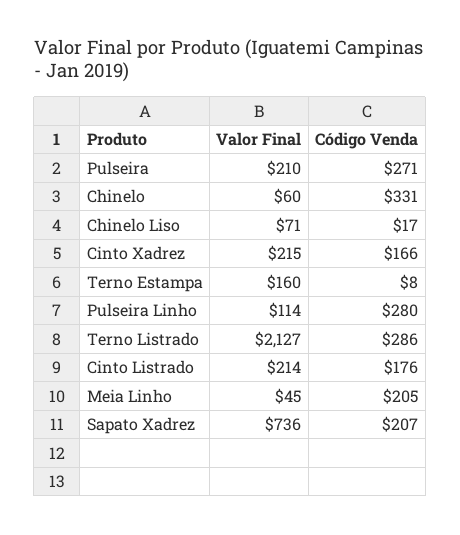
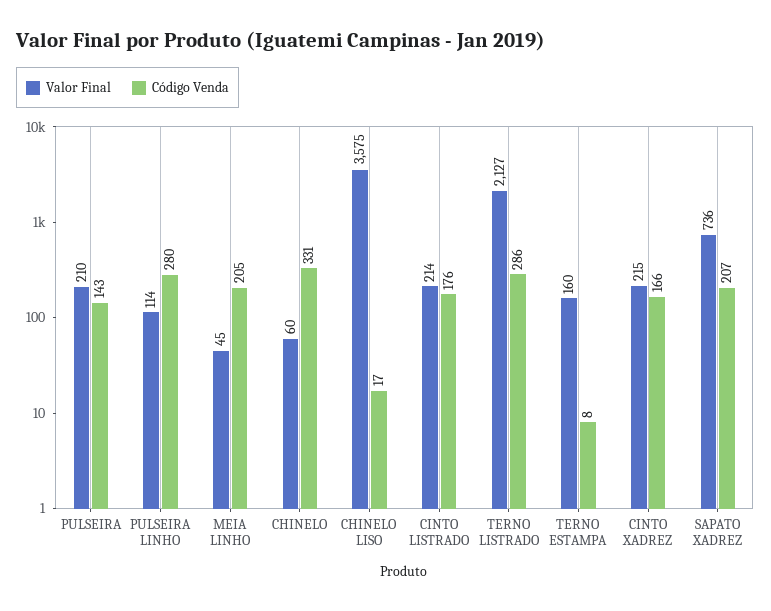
Código Venda, Pulseira: 271 -> 143
Valor Final, Chinelo Liso: 71 -> 3575

